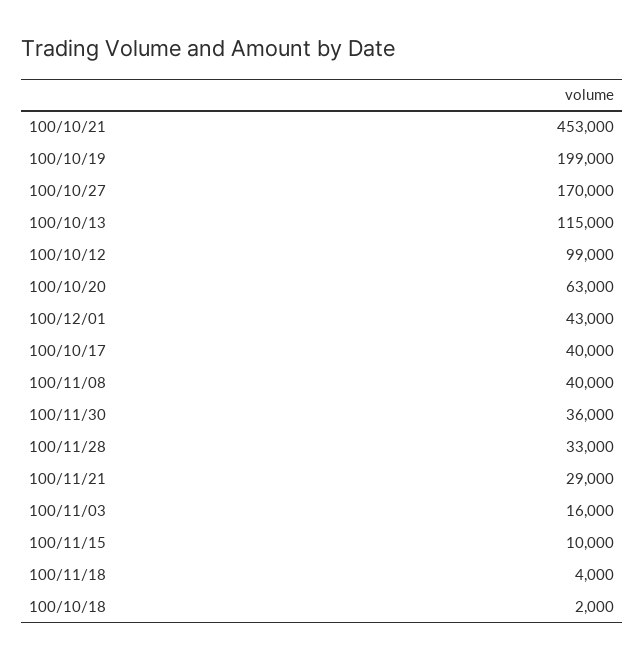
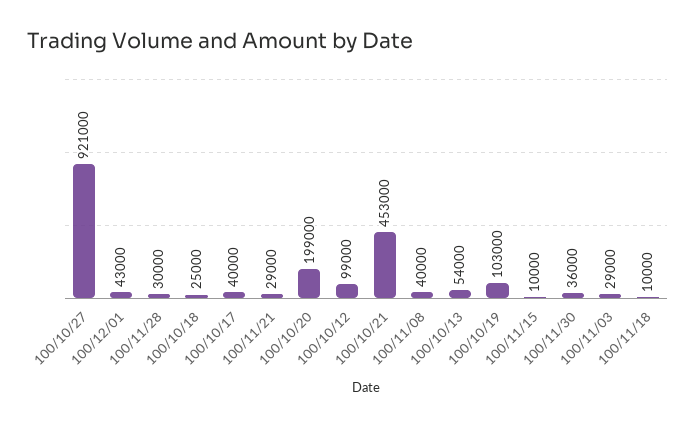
100/10/19: 199000 -> 103000
100/10/27: 170000 -> 921000
100/10/13: 115000 -> 54000
100/10/20: 63000 -> 199000
100/11/28: 33000 -> 30000
100/11/03: 16000 -> 29000
100/11/18: 4000 -> 10000
100/10/18: 2000 -> 25000

